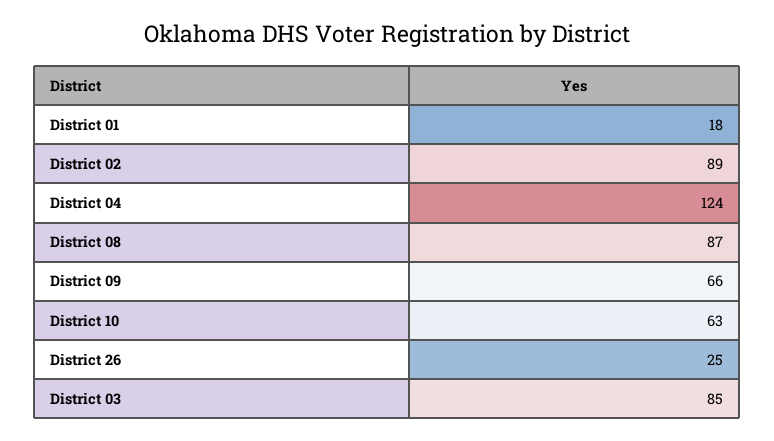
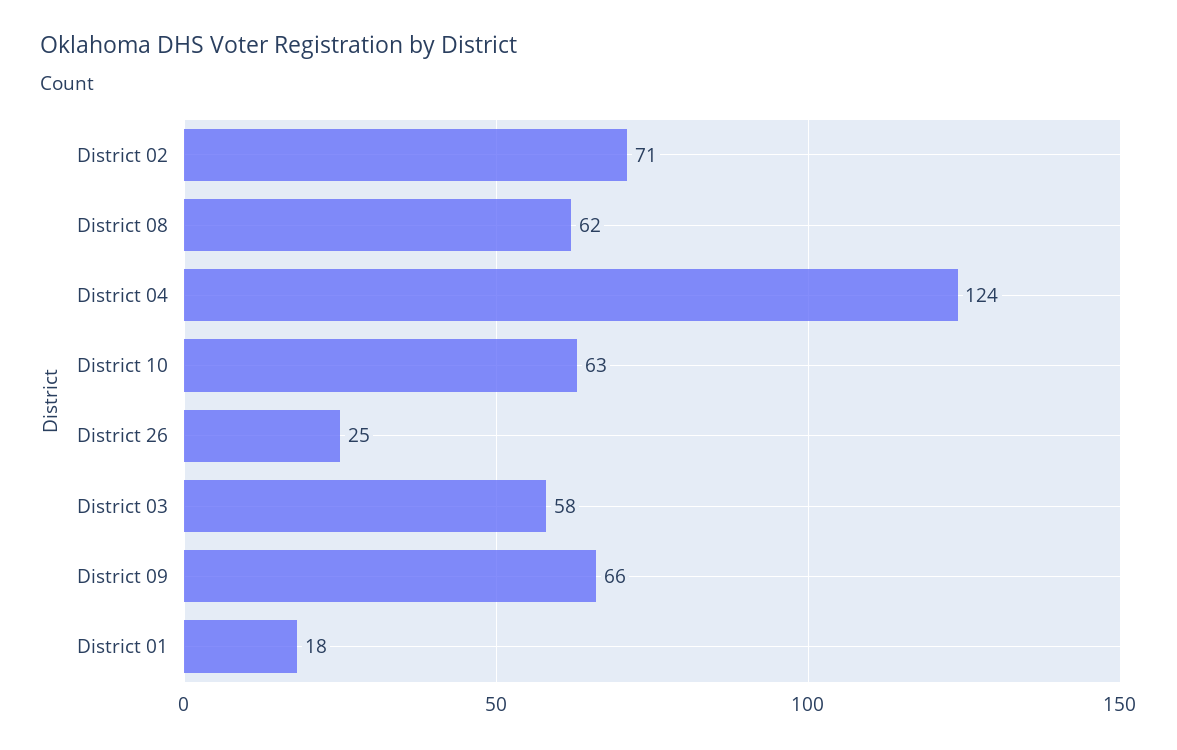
District 02: 89 -> 71
District 08: 87 -> 62
District 03: 85 -> 58

